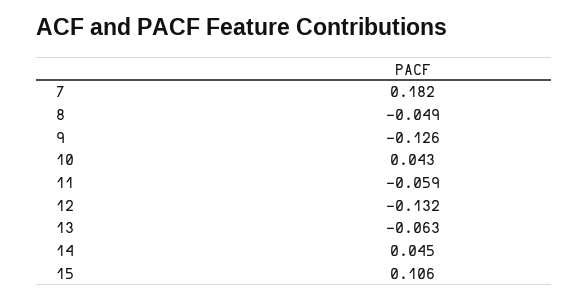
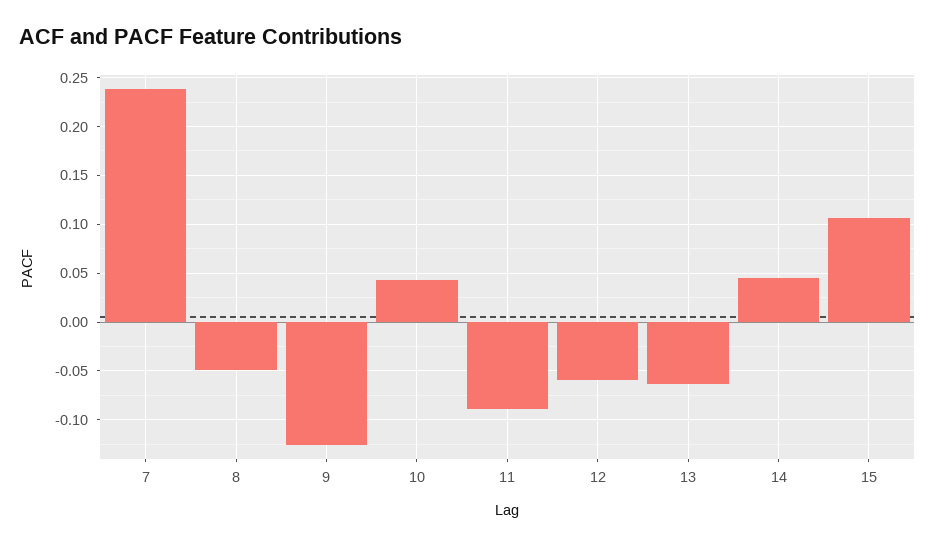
7: 0.182 -> 0.24
11: -0.059 -> -0.09
12: -0.132 -> -0.06

